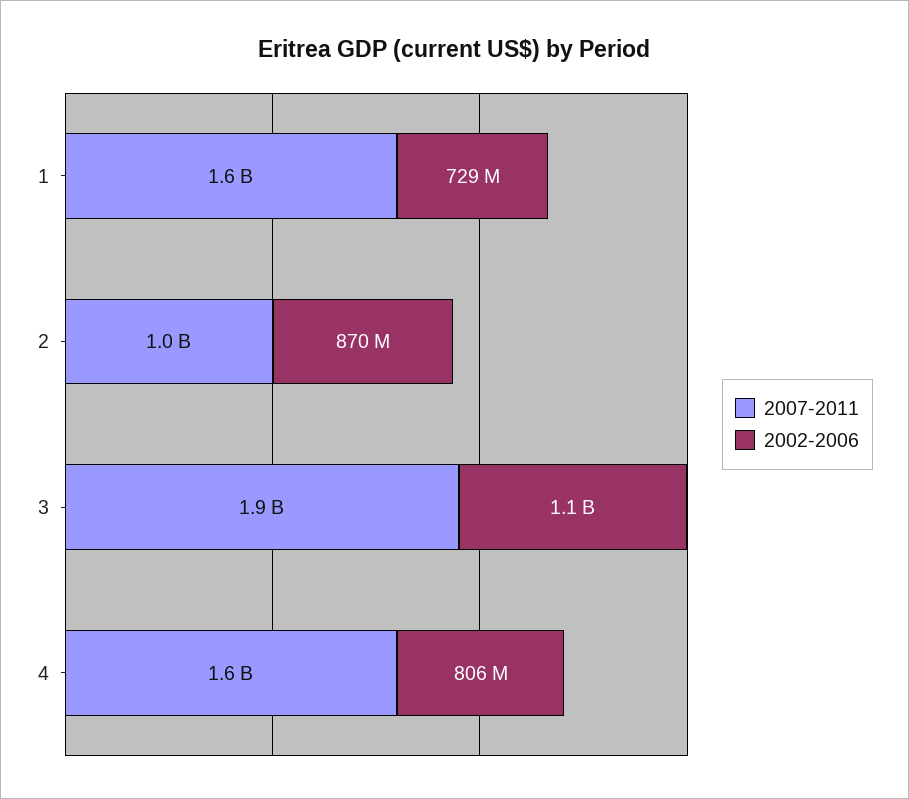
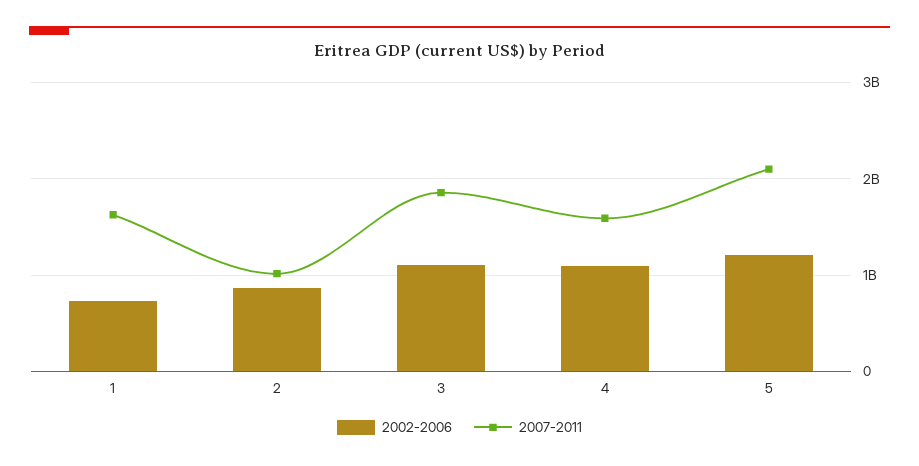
2002-2006, 4: 806000000 -> 1100000000
2002-2006, 5: none -> 1200000000
2007-2011, 5: none -> 2100000000

